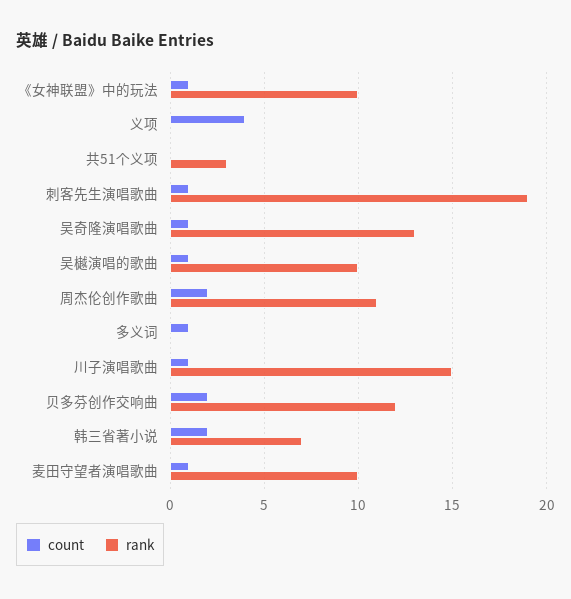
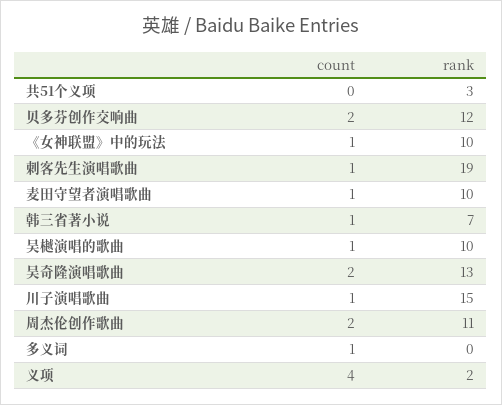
rank, 义项: 0 -> 2
count, 吴奇隆演唱歌曲: 1 -> 2
count, 韩三省著小说: 2 -> 1

